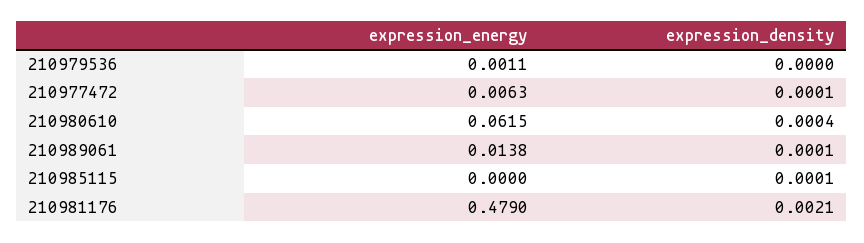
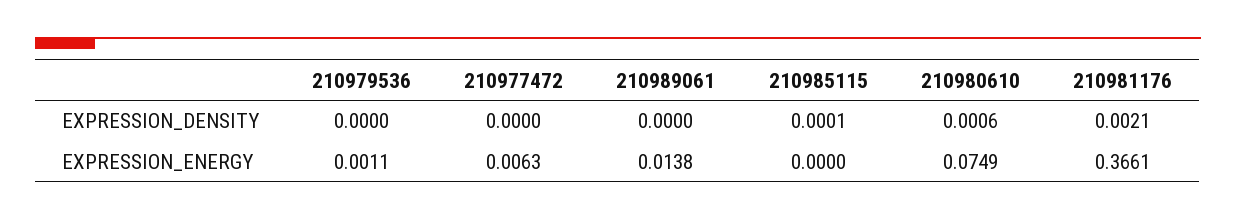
expression_density, 210977472: 0.0001 -> 0
expression_energy, 210980610: 0.0615 -> 0.0749
expression_density, 210980610: 0.0004 -> 0.0006
expression_density, 210989061: 0.0001 -> 0
expression_energy, 210981176: 0.479 -> 0.3661

